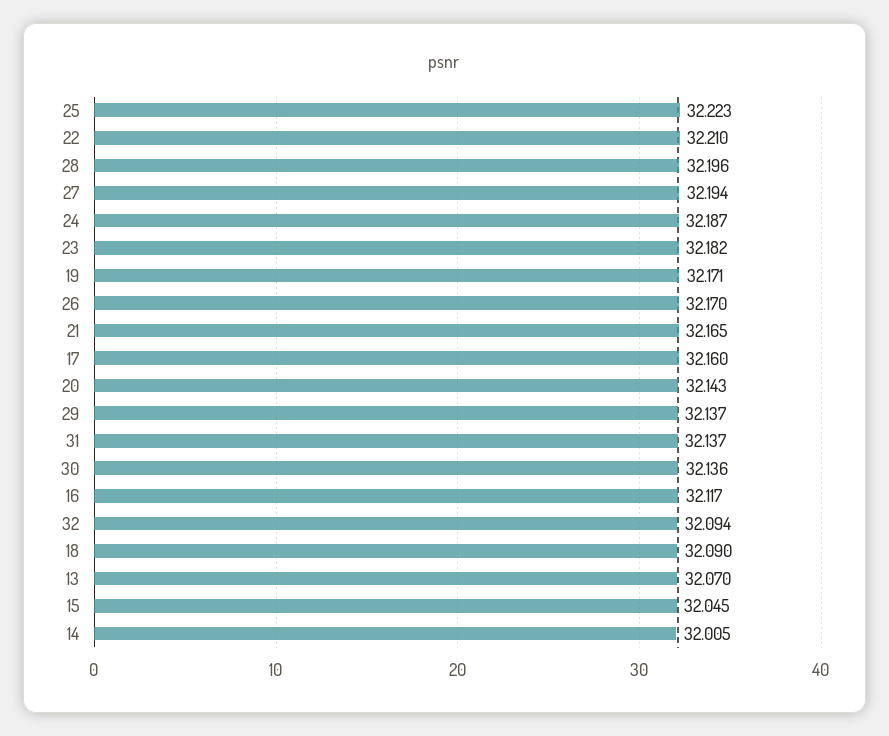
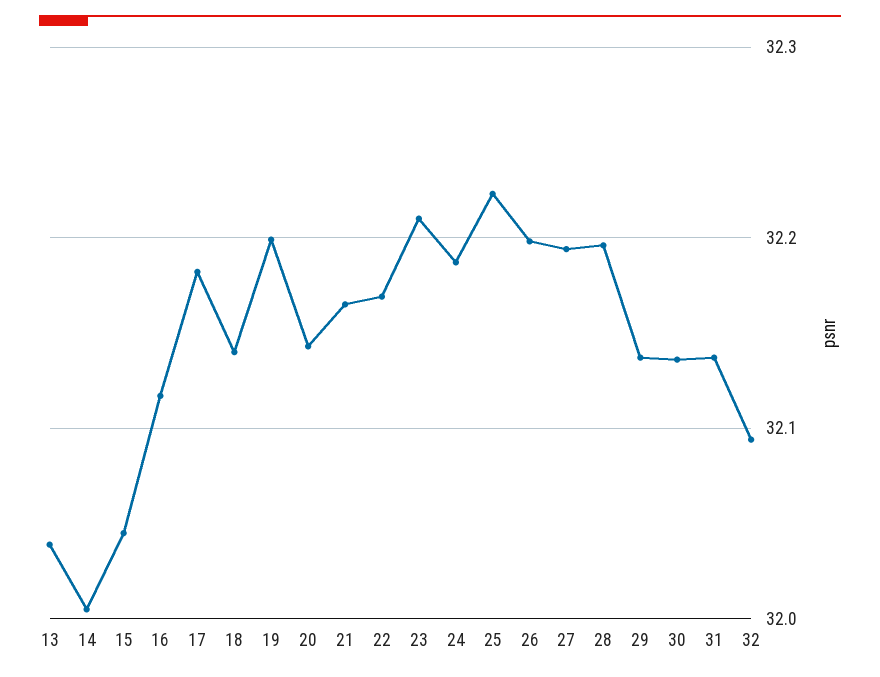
22: 32.21 -> 32.17
23: 32.182 -> 32.21
19: 32.171 -> 32.2
26: 32.17 -> 32.2
17: 32.16 -> 32.18
18: 32.09 -> 32.14
13: 32.07 -> 32.04

